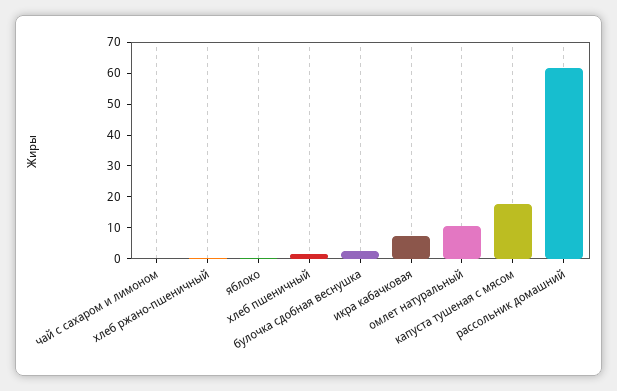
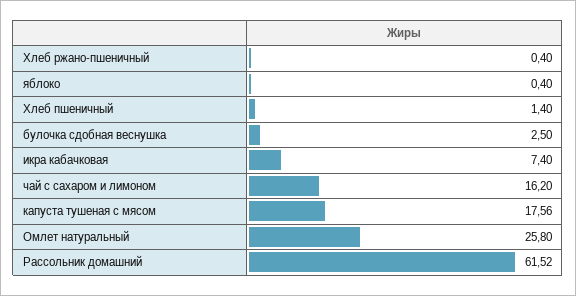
чай с сахаром и лимоном: 0 -> 16.2
омлет натуральный: 10 -> 25.8

